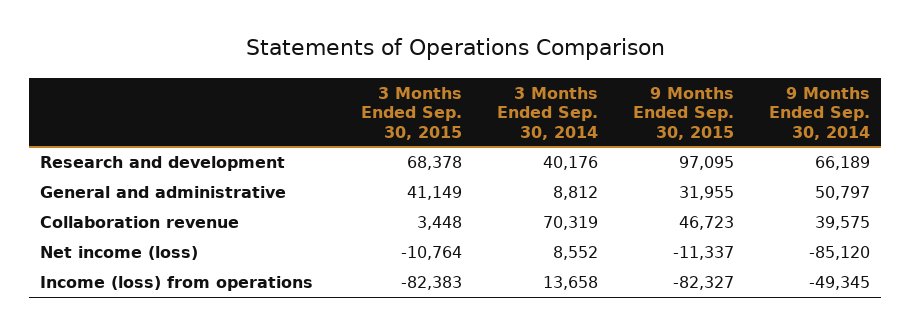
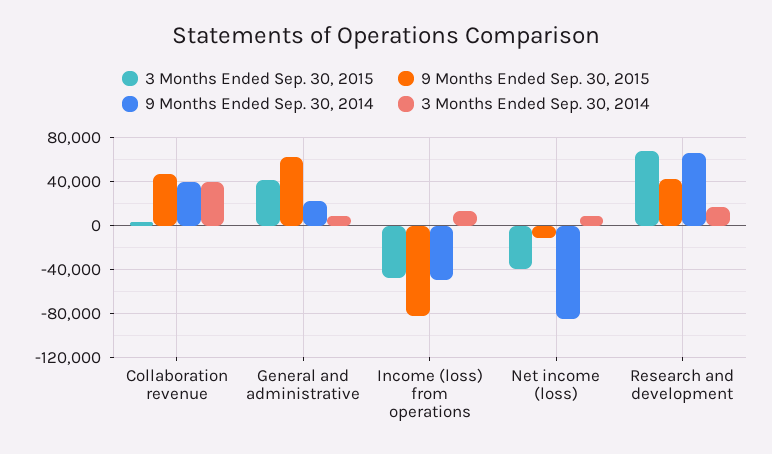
3 Months Ended Sep. 30, 2014, Research and development: 40176 -> 20000
9 Months Ended Sep. 30, 2015, Research and development: 97095 -> 40000
9 Months Ended Sep. 30, 2015, General and administrative: 31955 -> 60000
9 Months Ended Sep. 30, 2014, General and administrative: 50797 -> 20000
3 Months Ended Sep. 30, 2014, Collaboration revenue: 70319 -> 40000
3 Months Ended Sep. 30, 2015, Net income (loss): -10764 -> -40000
3 Months Ended Sep. 30, 2015, Income (loss) from operations: -82383 -> -50000

